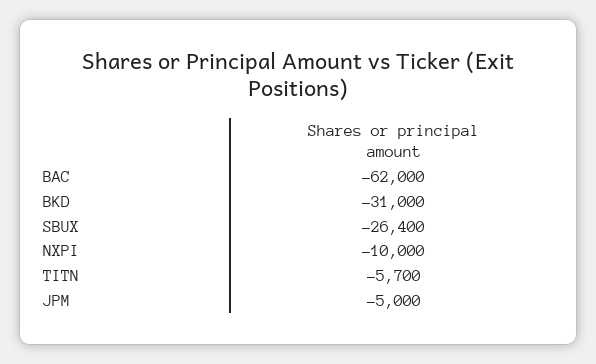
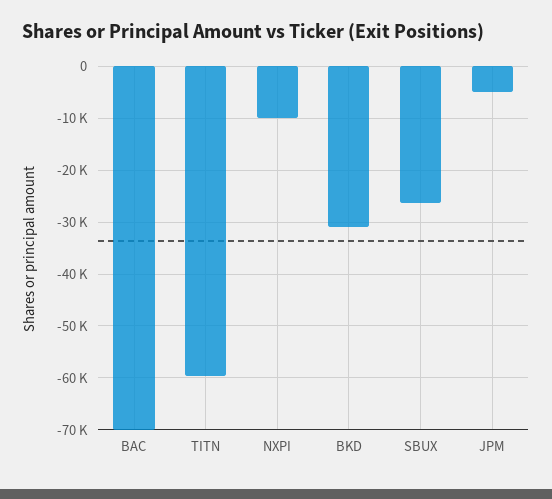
BAC: -62000 -> -70000
TITN: -5700 -> -60000

